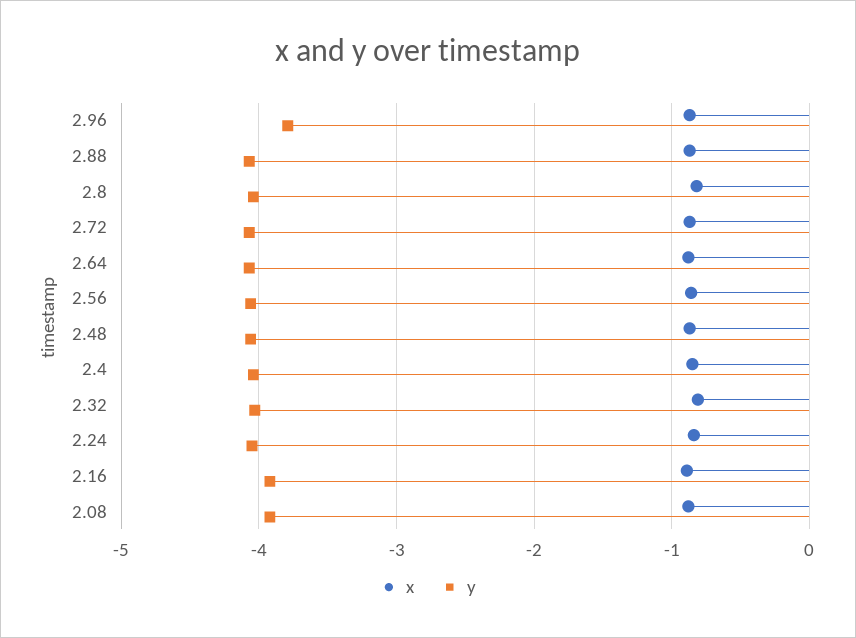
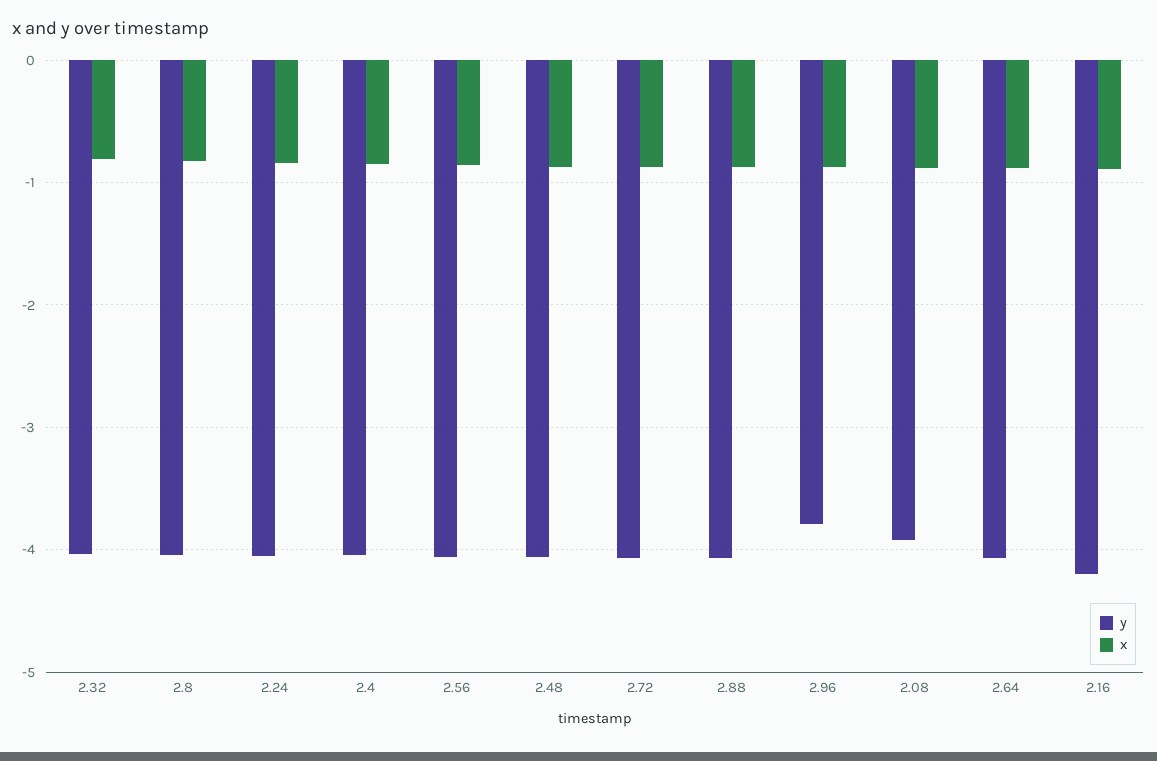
y, 2.16: -3.9 -> -4.2

